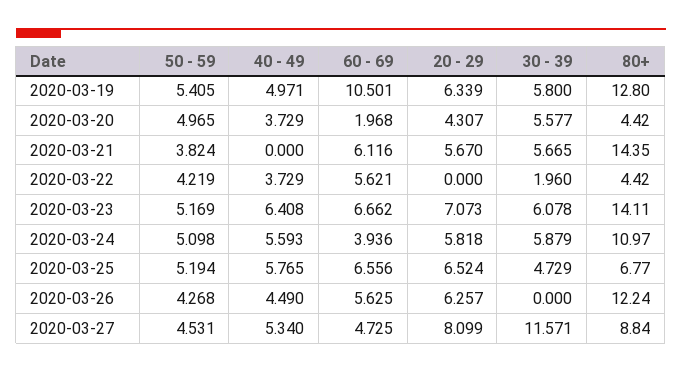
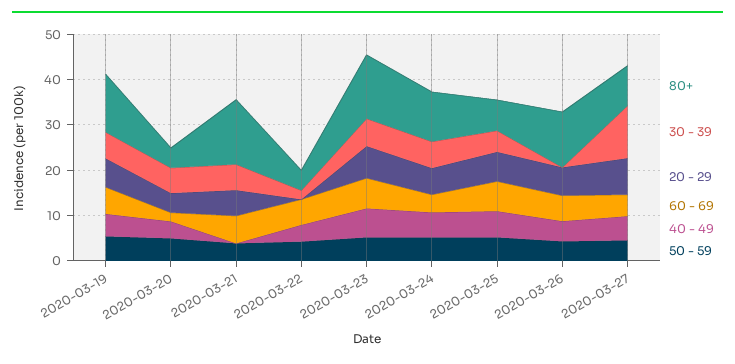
60 - 69, 2020-03-19: 10.501 -> 6

